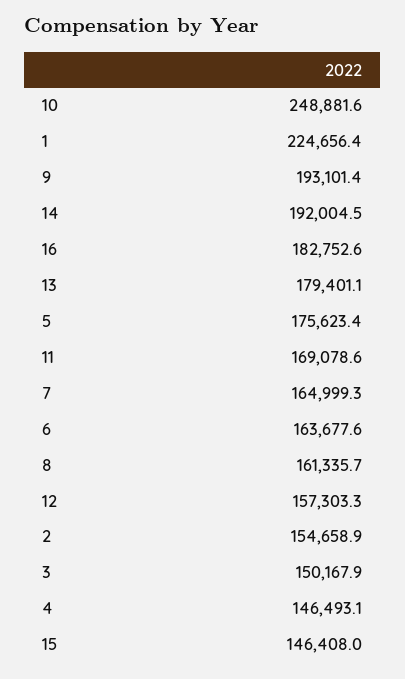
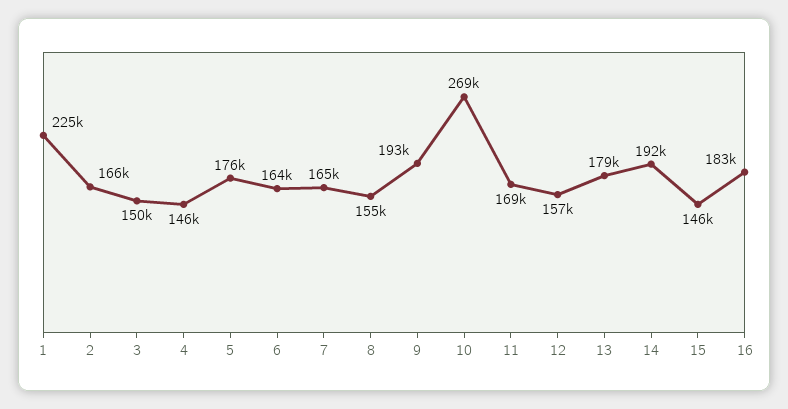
10: 248881.6 -> 269000
8: 161335.7 -> 155000
2: 154658.9 -> 166000

